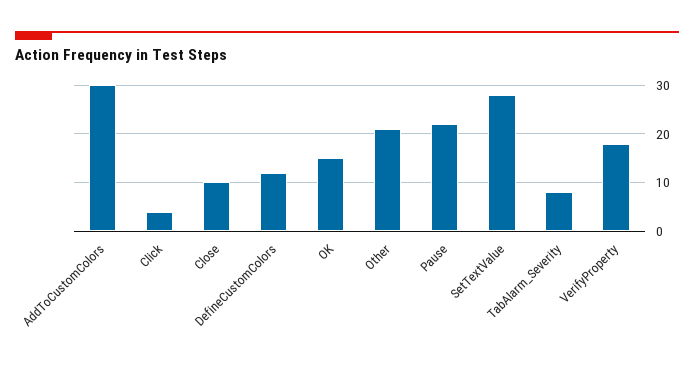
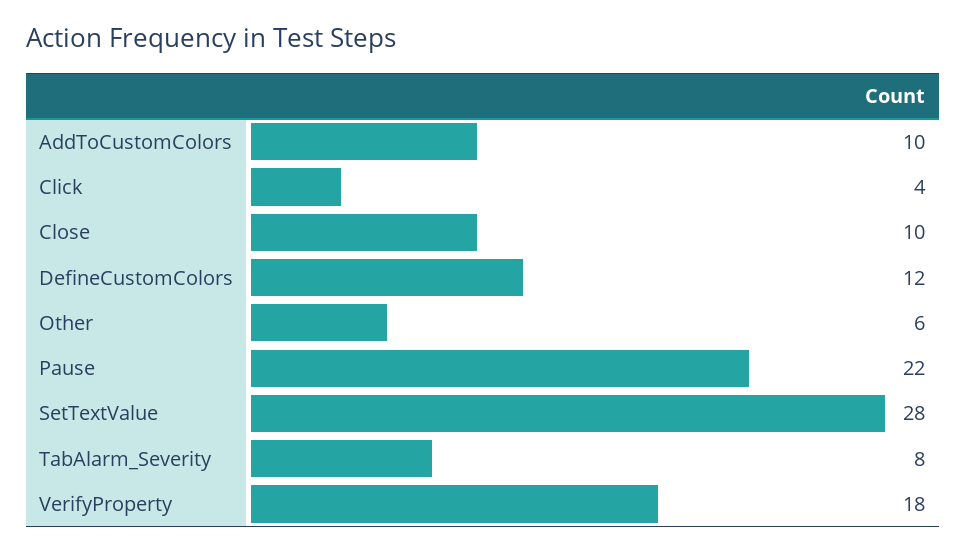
AddToCustomColors: 30 -> 10
OK: 15 -> none
Other: 20 -> 6

